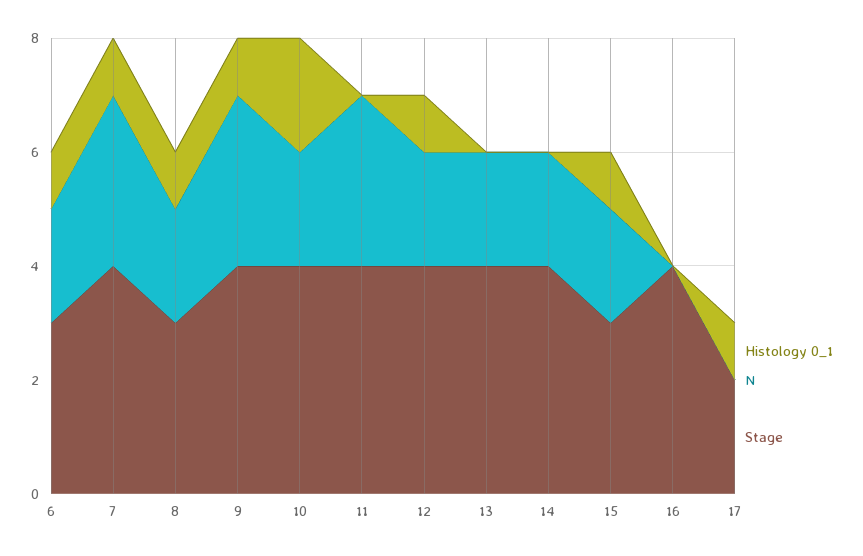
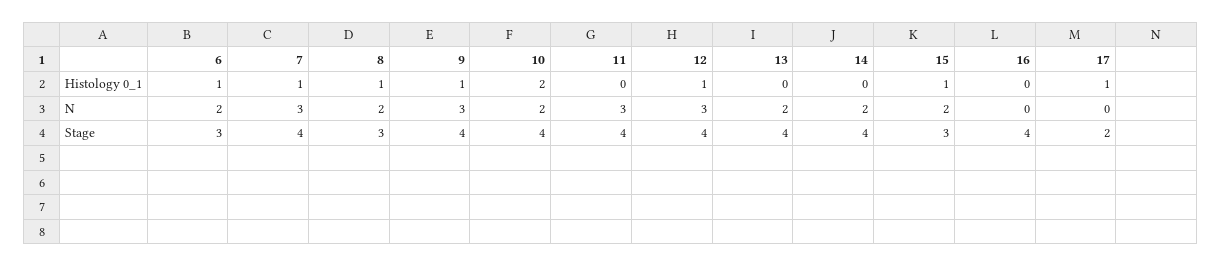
N, 12: 2 -> 3

